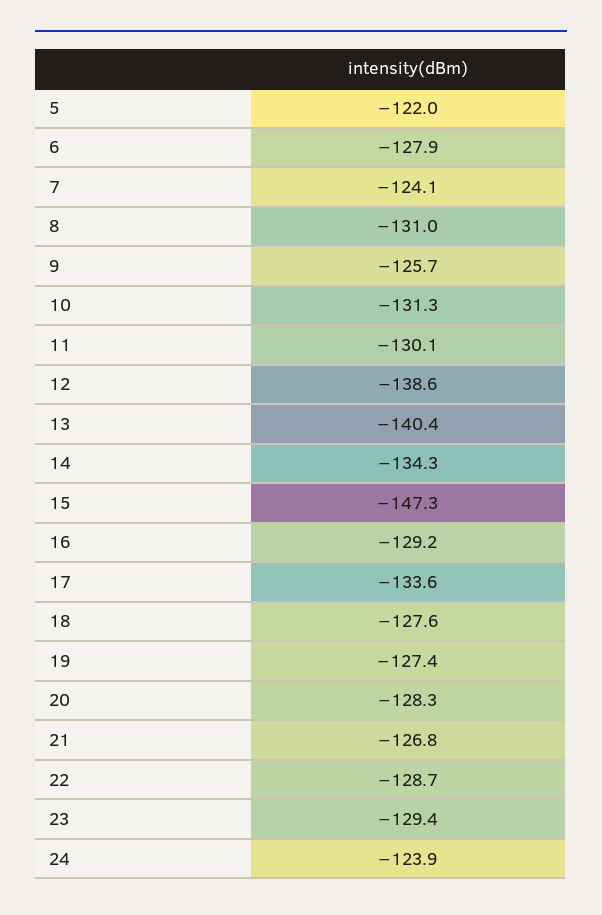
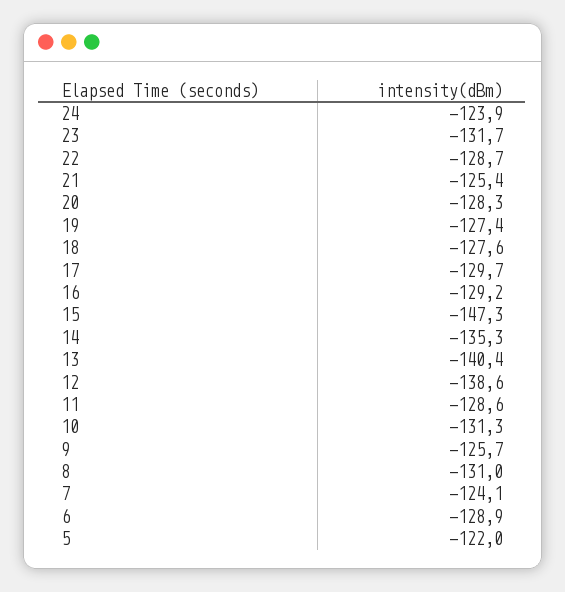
6: -127.9 -> -128.9
11: -130.1 -> -128.6
14: -134.3 -> -135.3
17: -133.6 -> -129.7
21: -126.8 -> -125.4
23: -129.4 -> -131.7

